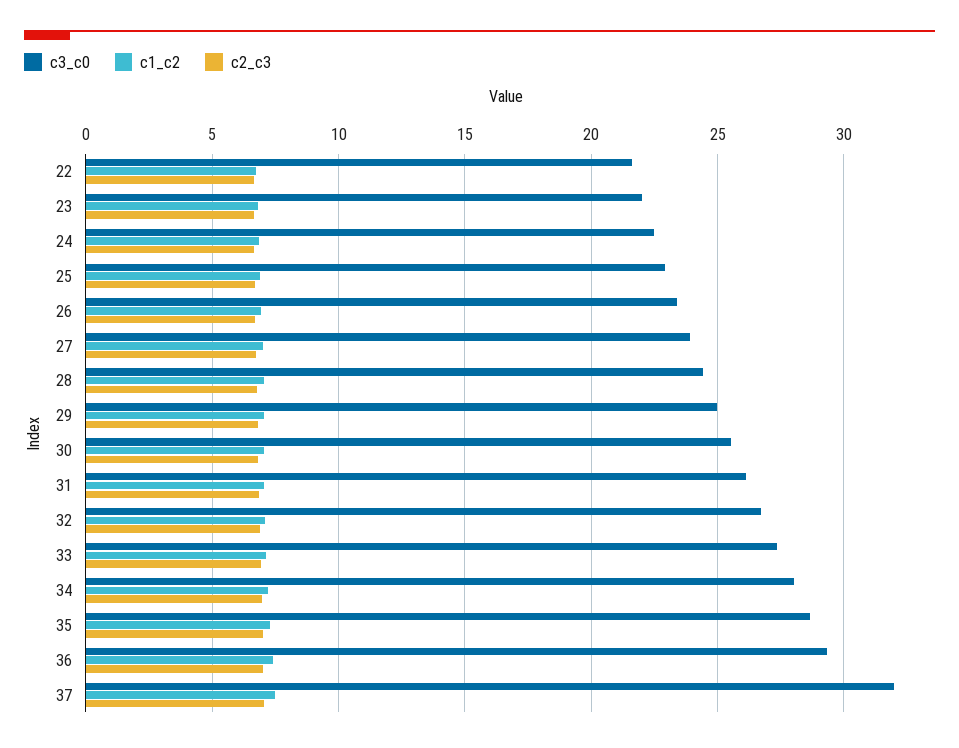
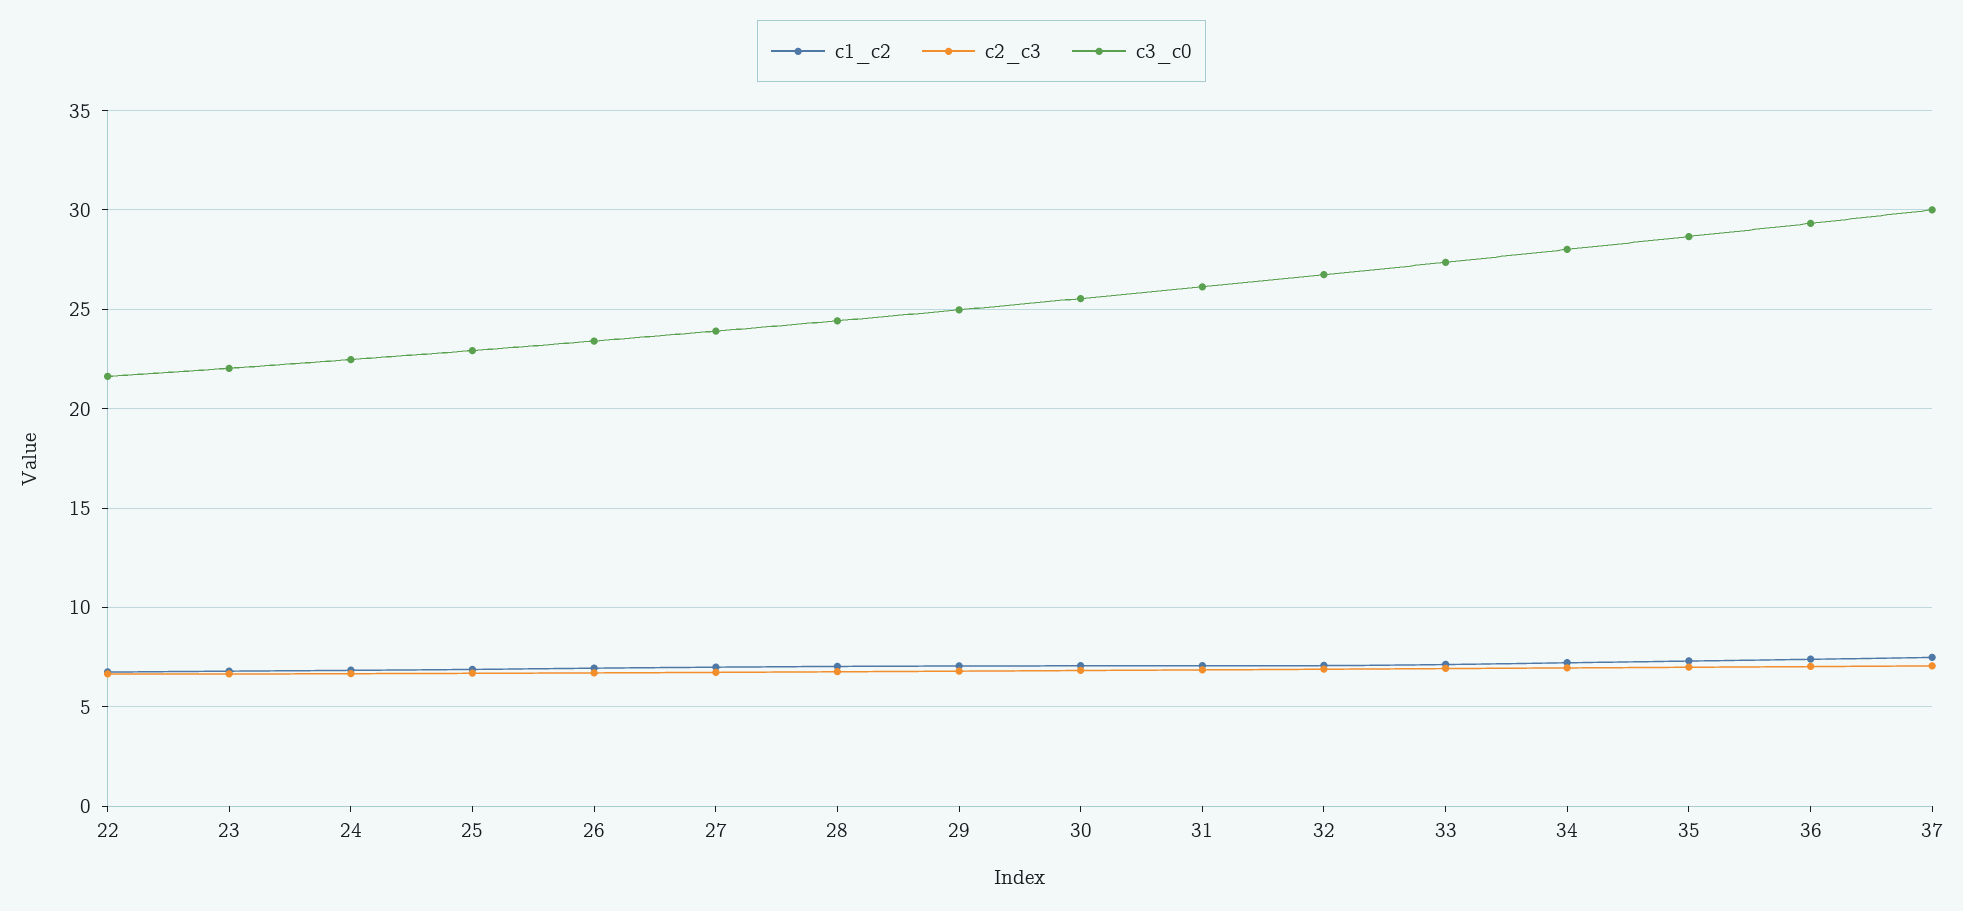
c3_c0, 37: 32 -> 30

